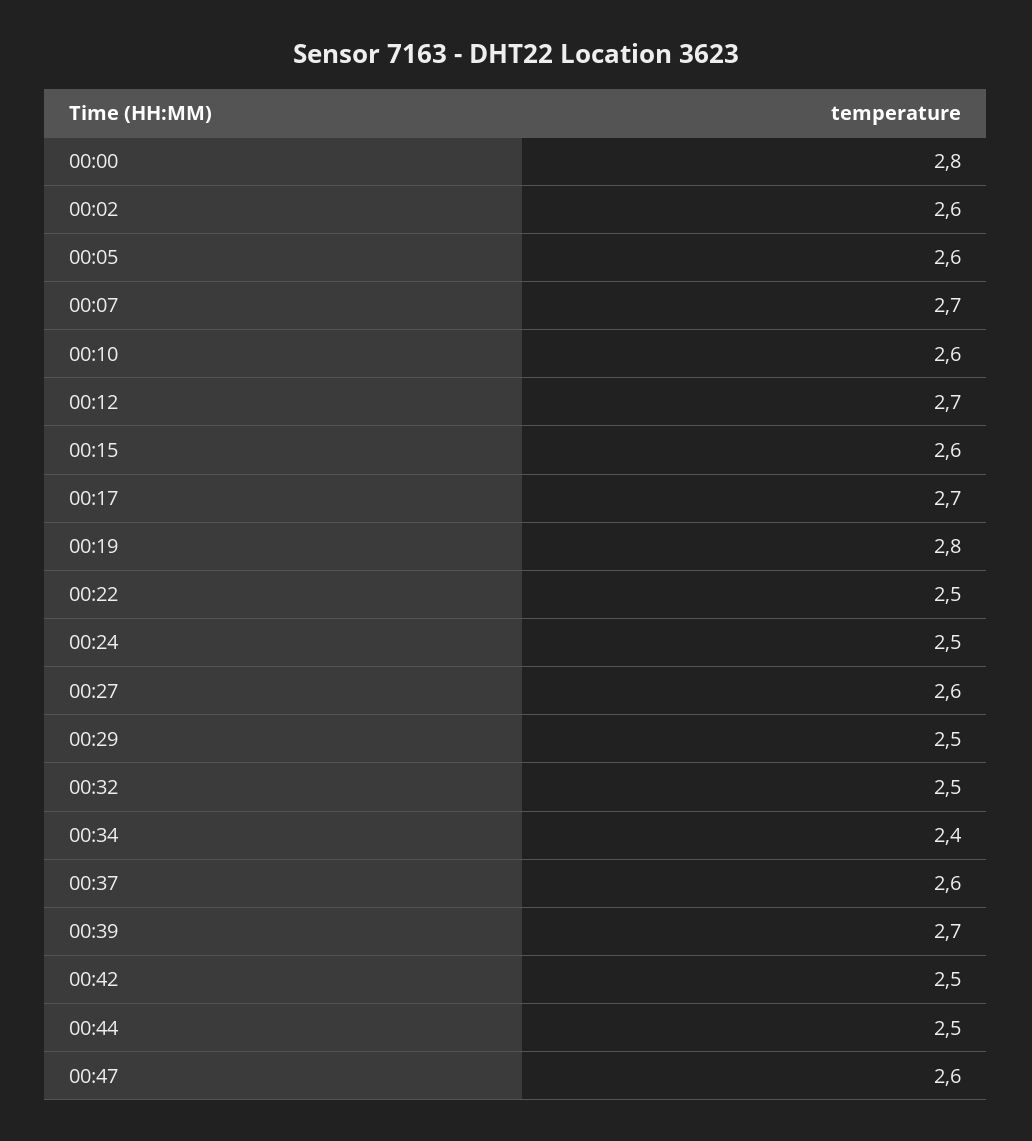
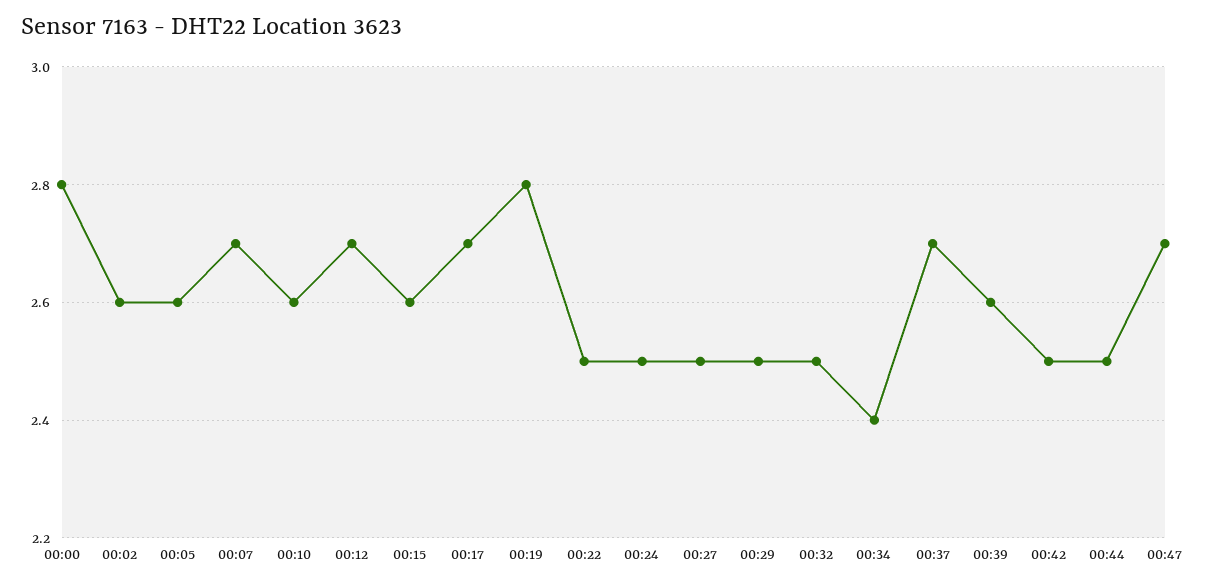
00:27: 2.6 -> 2.5
00:37: 2.6 -> 2.7
00:39: 2.7 -> 2.6
00:47: 2.6 -> 2.7

